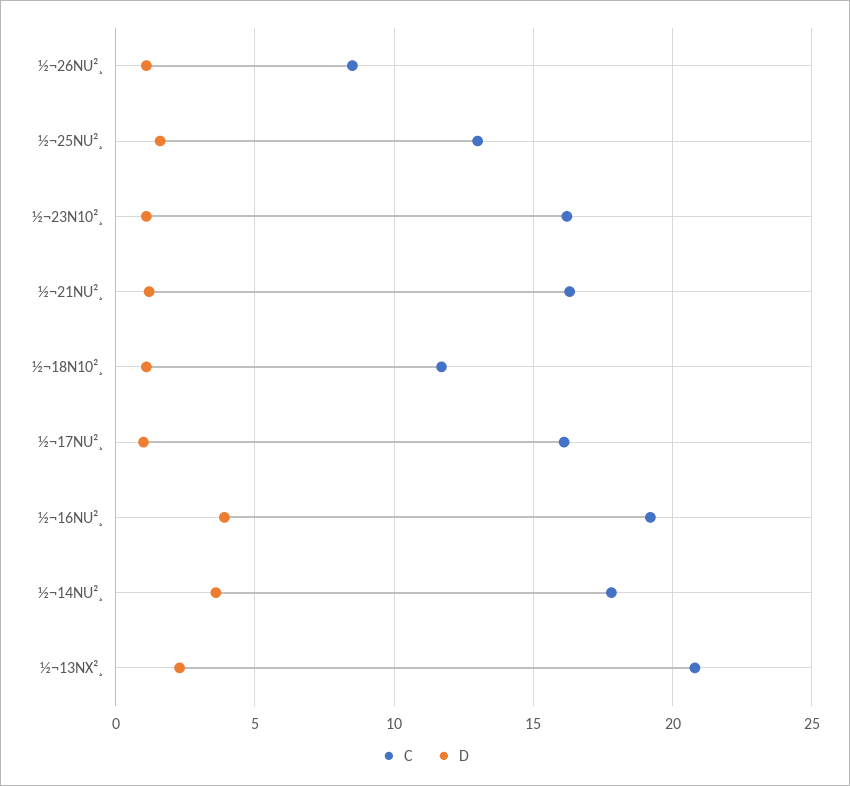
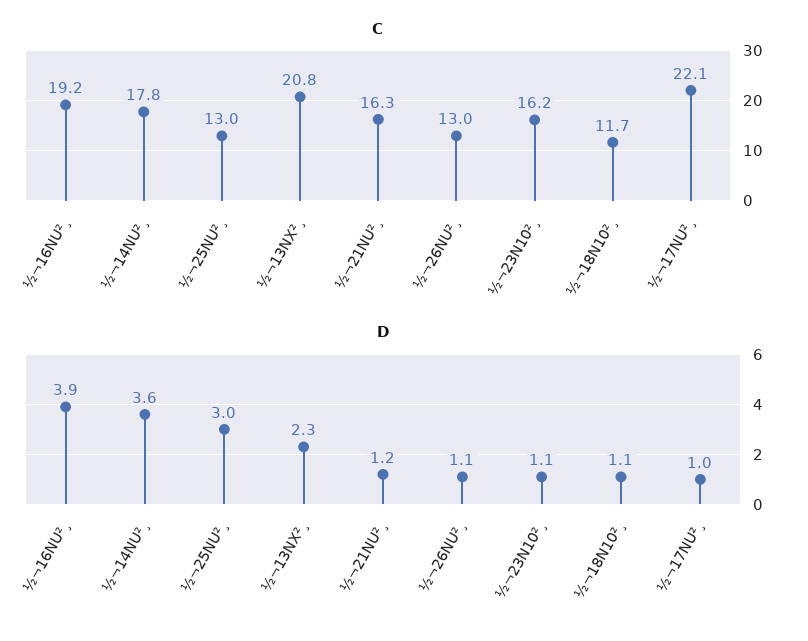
C, ½¬26NU²¸: 8.5 -> 13
D, ½¬25NU²¸: 1.5 -> 3
C, ½¬17NU²¸: 16 -> 22.1

